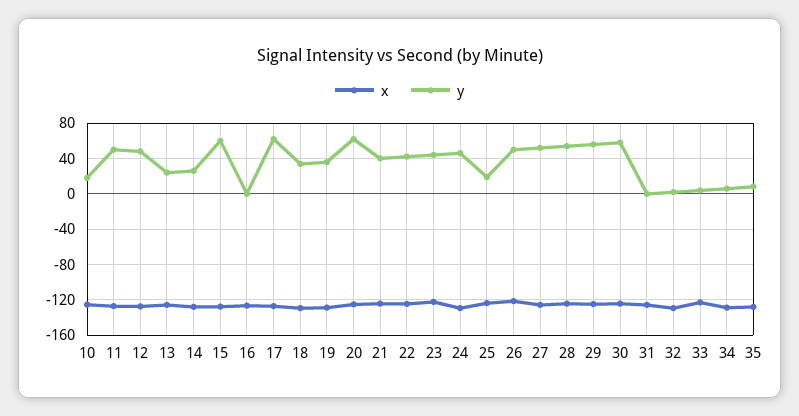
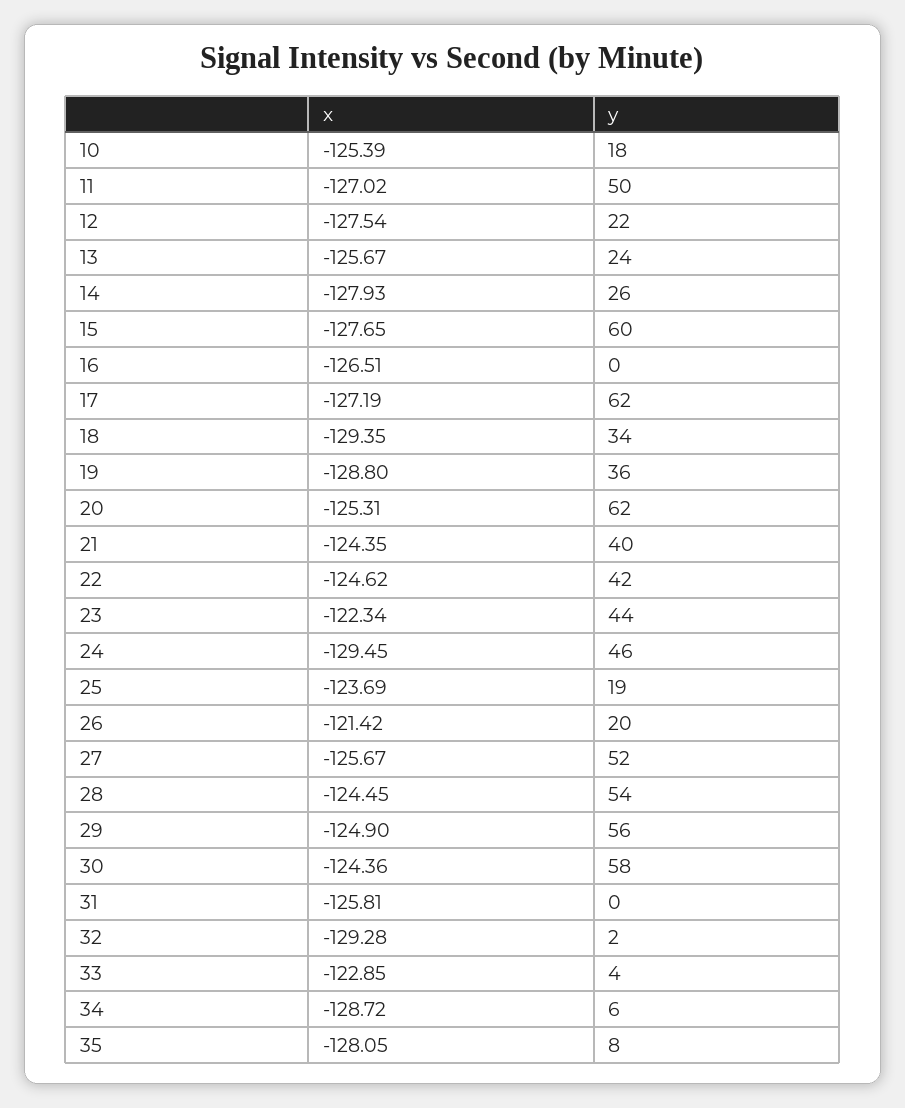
y, 12: 50 -> 22
y, 26: 50 -> 20

